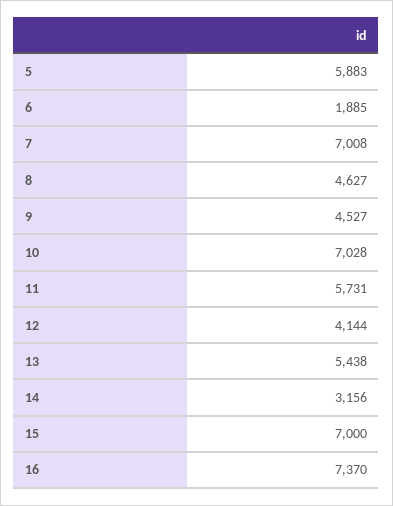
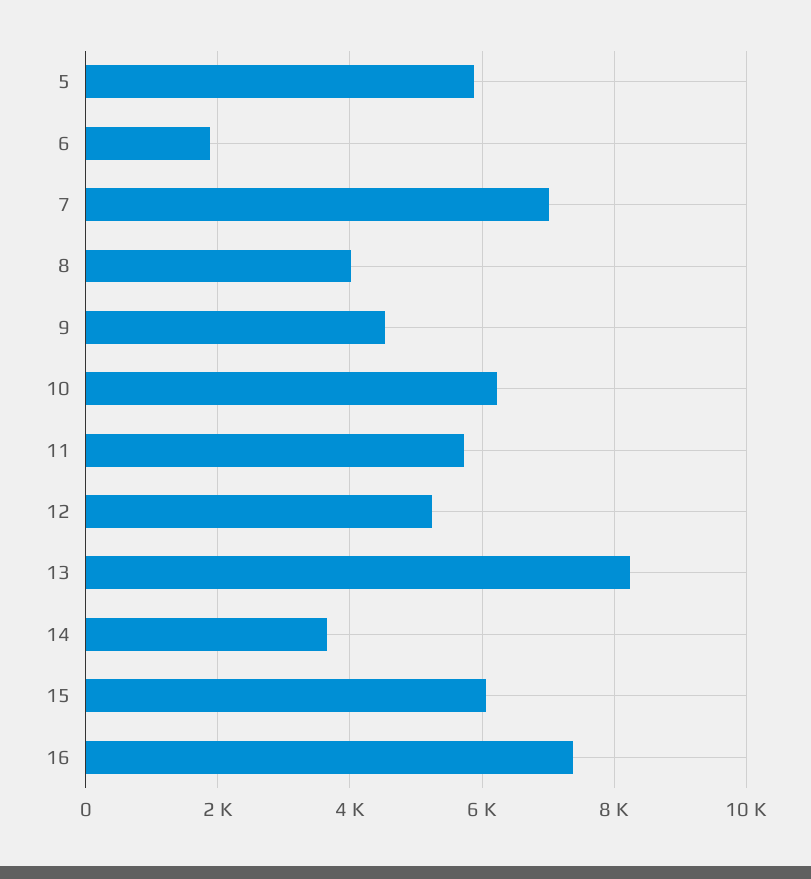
8: 4627 -> 4000
10: 7028 -> 6200
12: 4144 -> 5200
13: 5438 -> 8200
14: 3156 -> 3600
15: 7000 -> 6000

